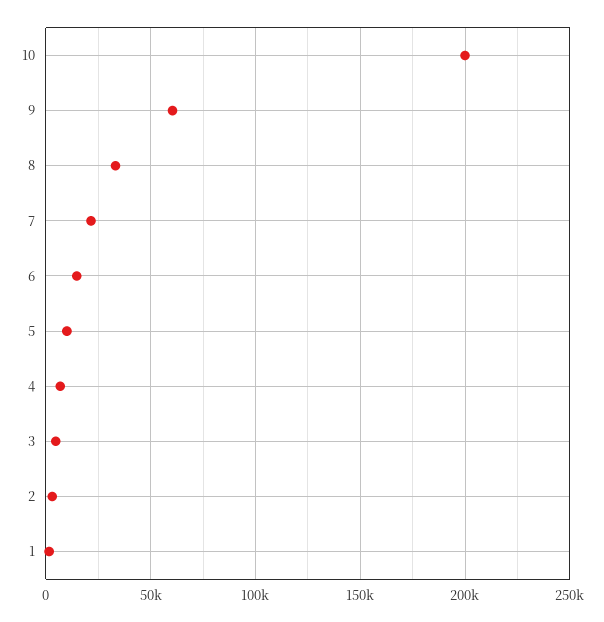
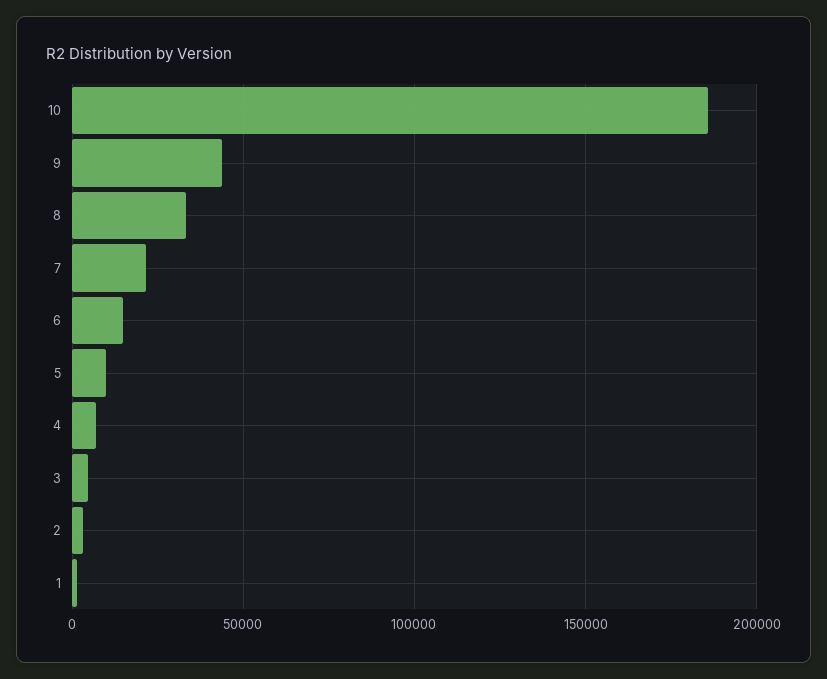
10: 200000 -> 185000
9: 60000 -> 45000

